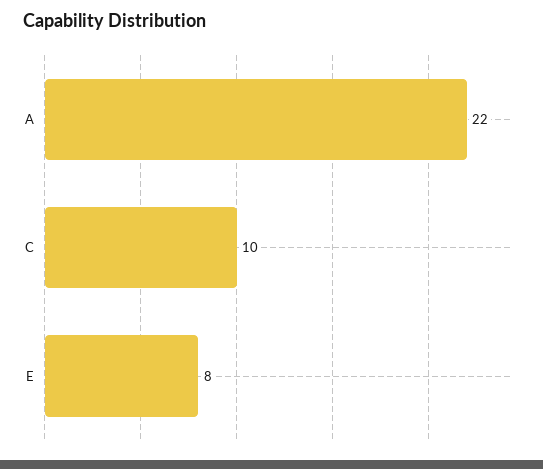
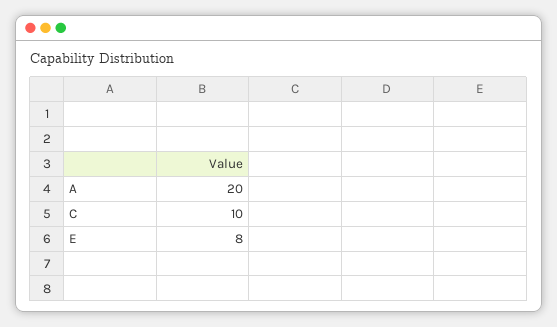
A: 22 -> 20

